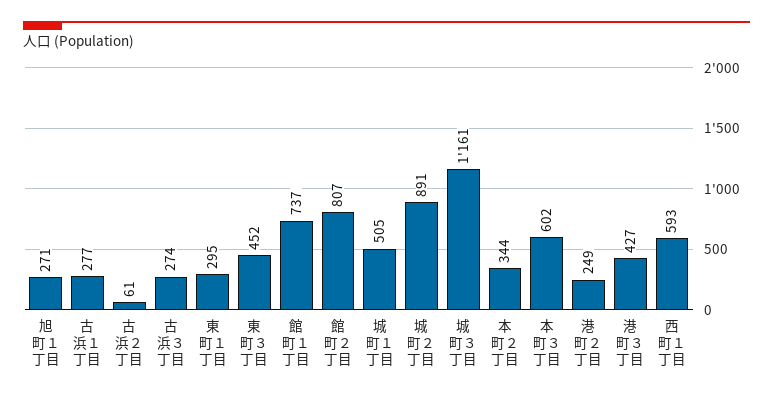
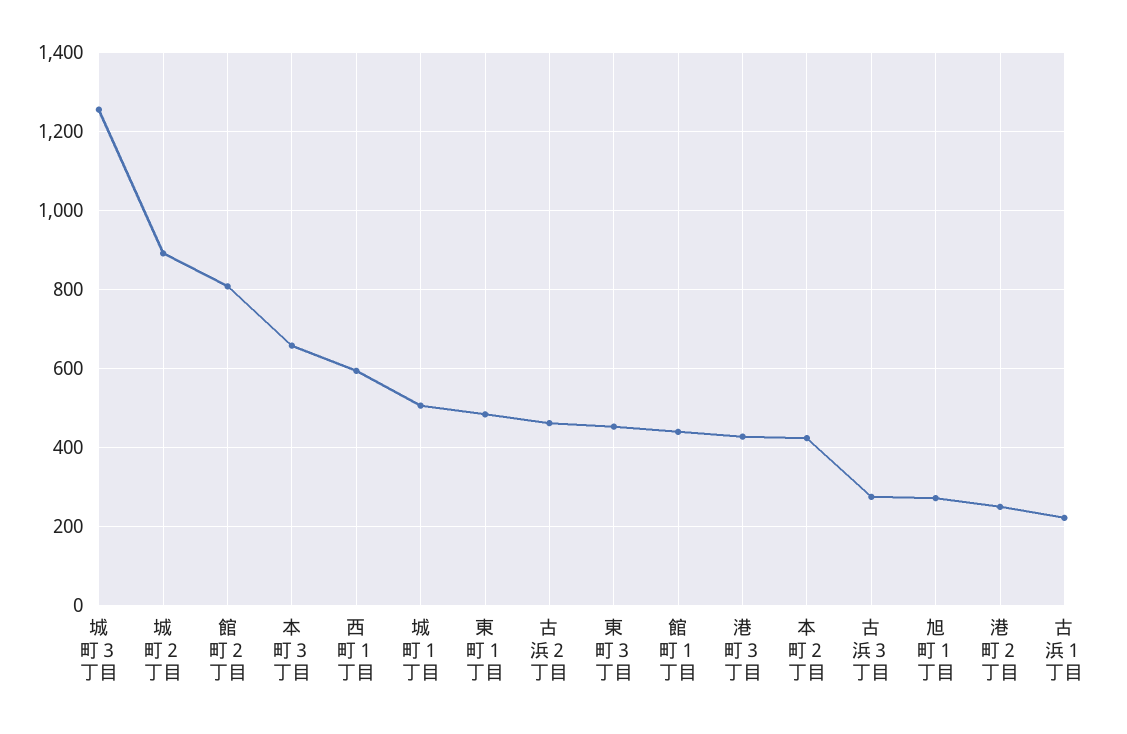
古浜１丁目: 277 -> 220
古浜２丁目: 61 -> 460
東町１丁目: 295 -> 480
館町１丁目: 737 -> 440
城町３丁目: 1161 -> 1260
本町２丁目: 344 -> 420
本町３丁目: 602 -> 660

